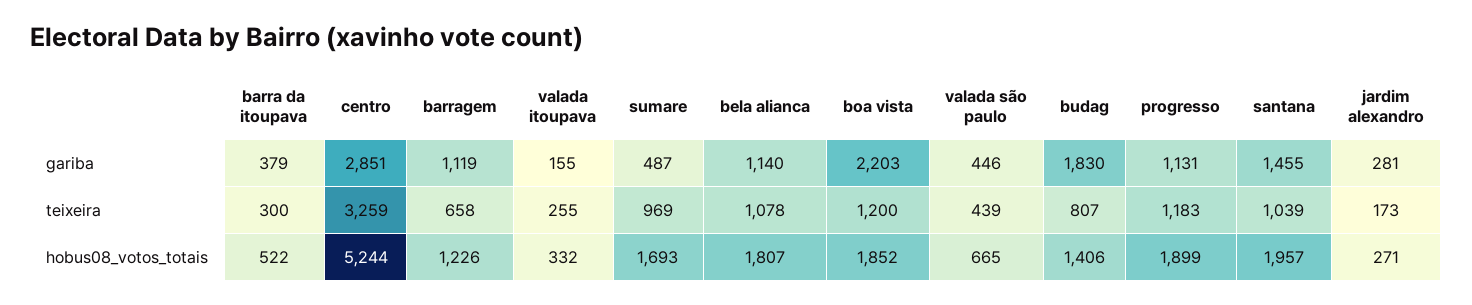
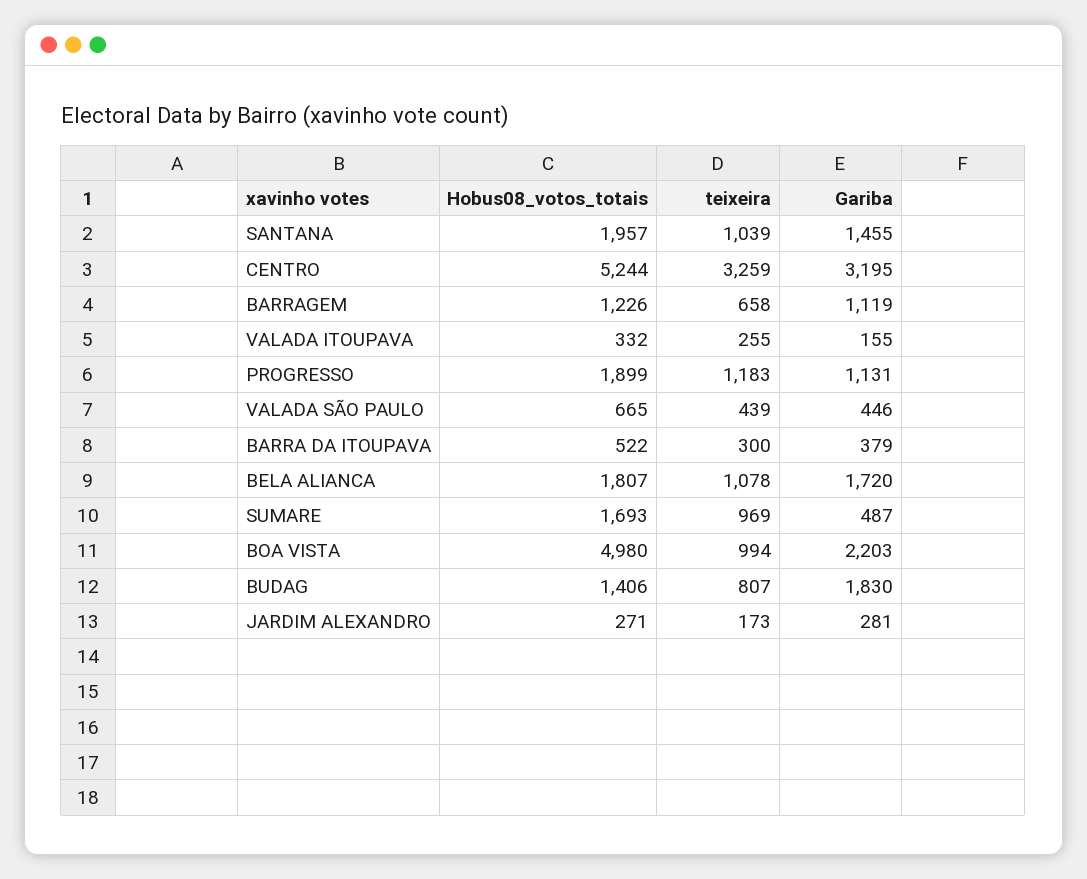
centro, gariba: 2851 -> 3195
bela alianca, gariba: 1140 -> 1720
boa vista, teixeira: 1200 -> 994
boa vista, hobus08_votos_totais: 1852 -> 4980

